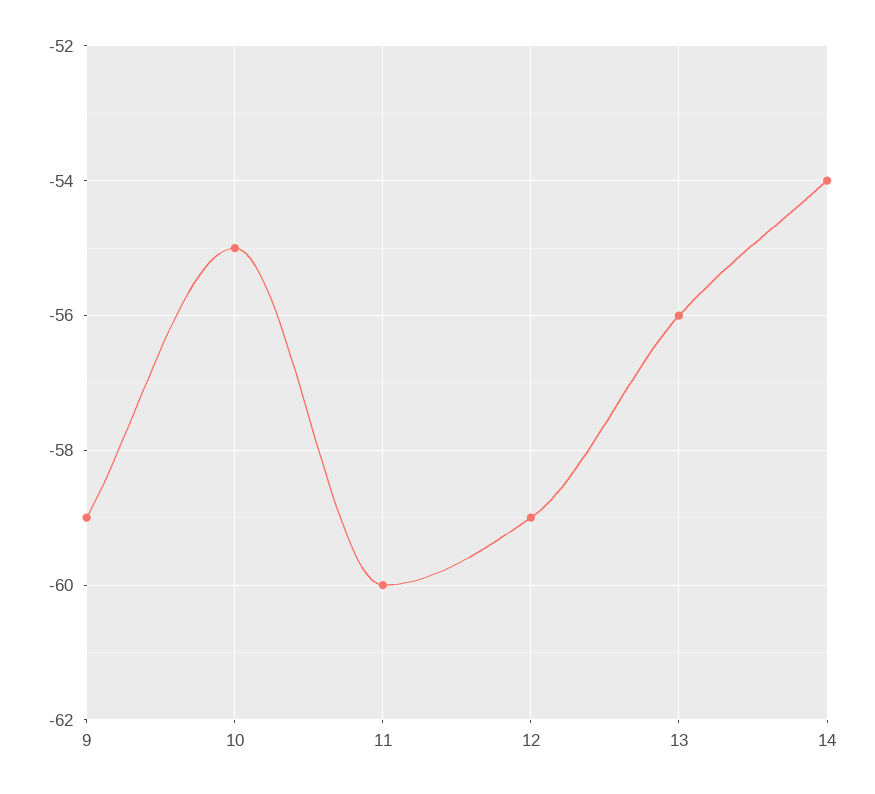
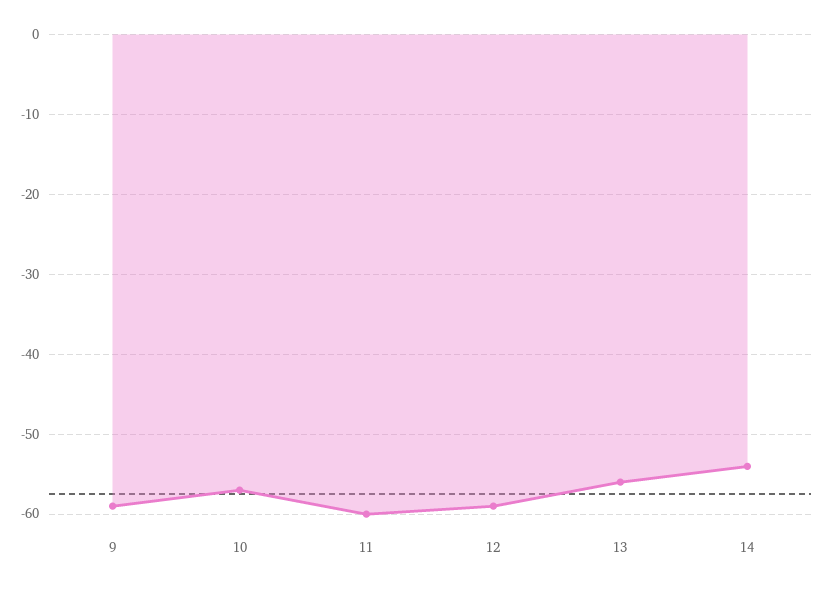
10: -55 -> -57

